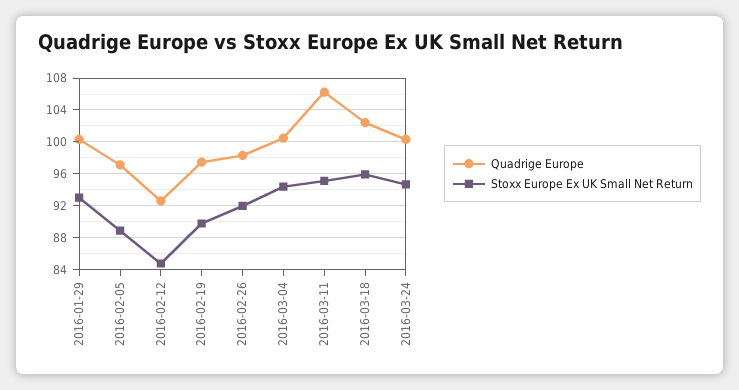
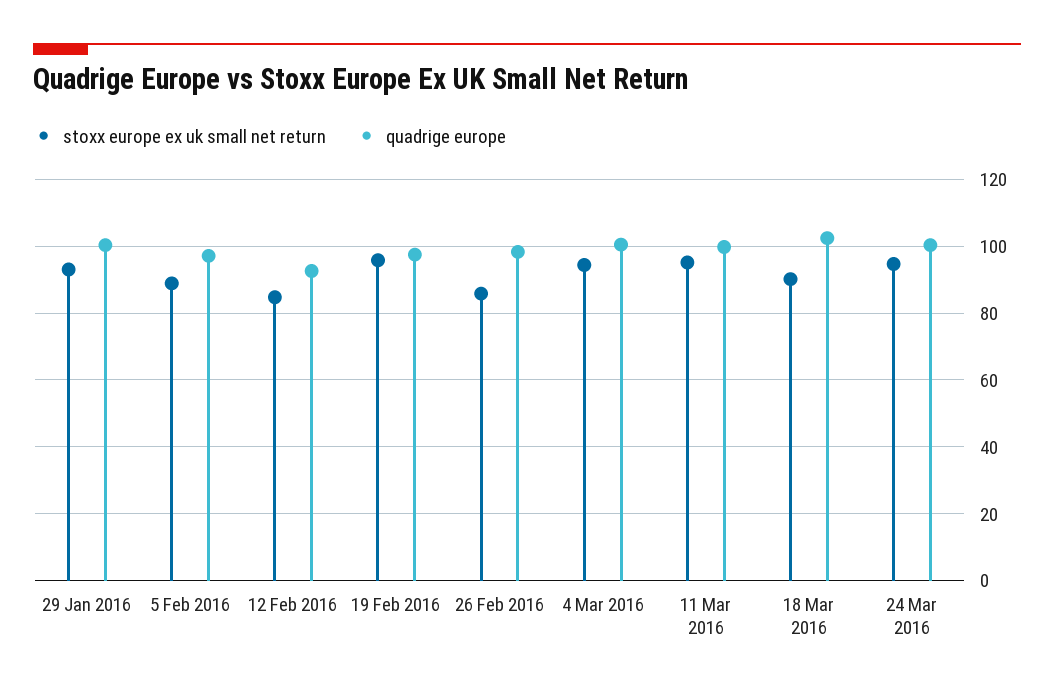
Stoxx Europe Ex UK Small Net Return, 2016-02-19: 90 -> 96
Stoxx Europe Ex UK Small Net Return, 2016-02-26: 92 -> 86
Quadrige Europe, 2016-03-11: 106 -> 100
Stoxx Europe Ex UK Small Net Return, 2016-03-18: 96 -> 90

